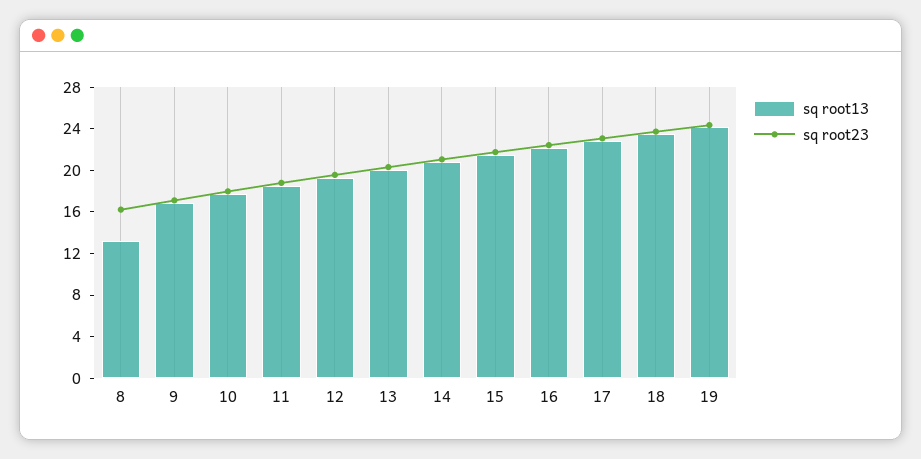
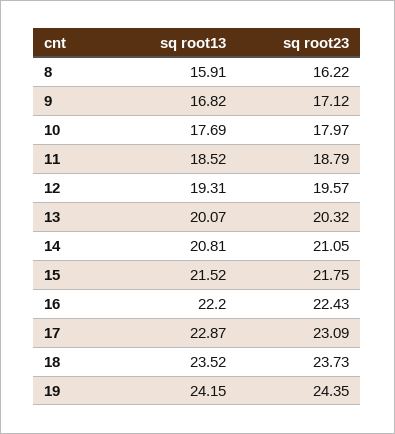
sq root13, 8: 13 -> 15.91

